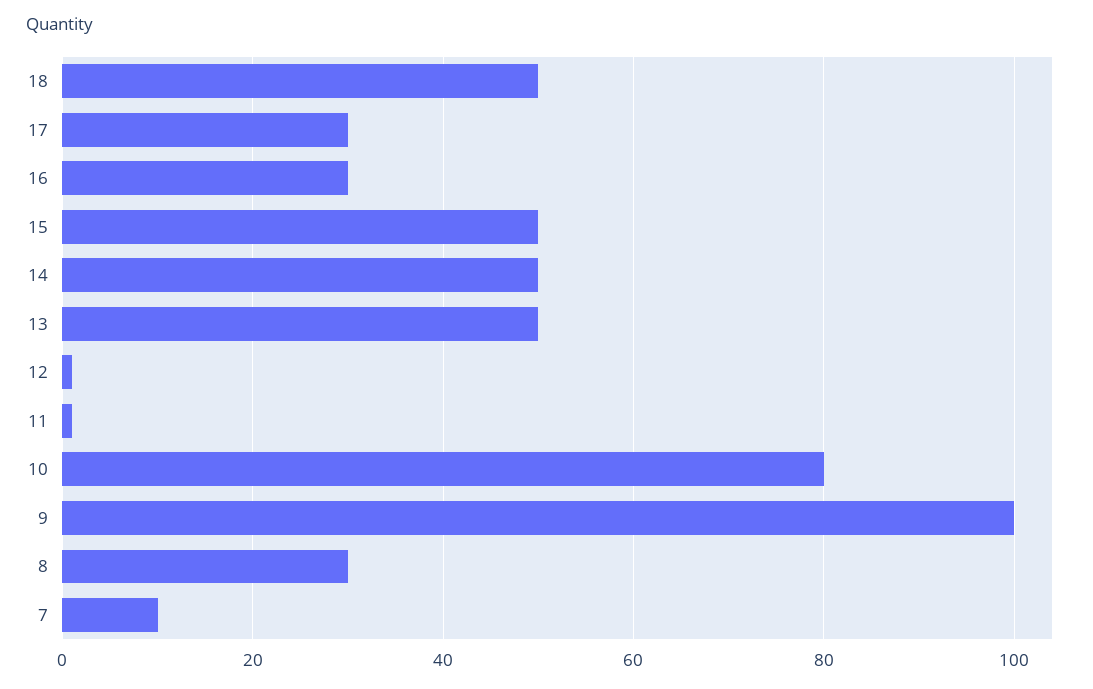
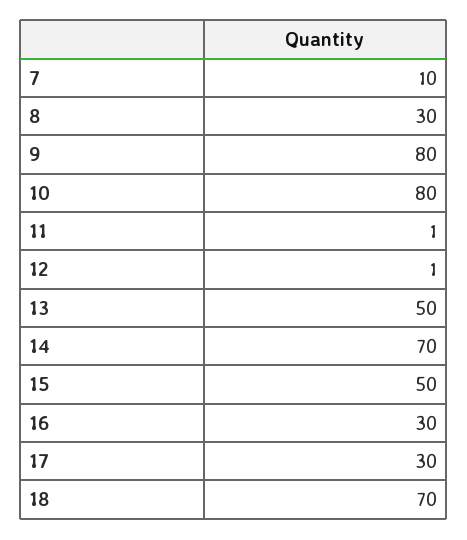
18: 50 -> 70
14: 50 -> 70
9: 100 -> 80

